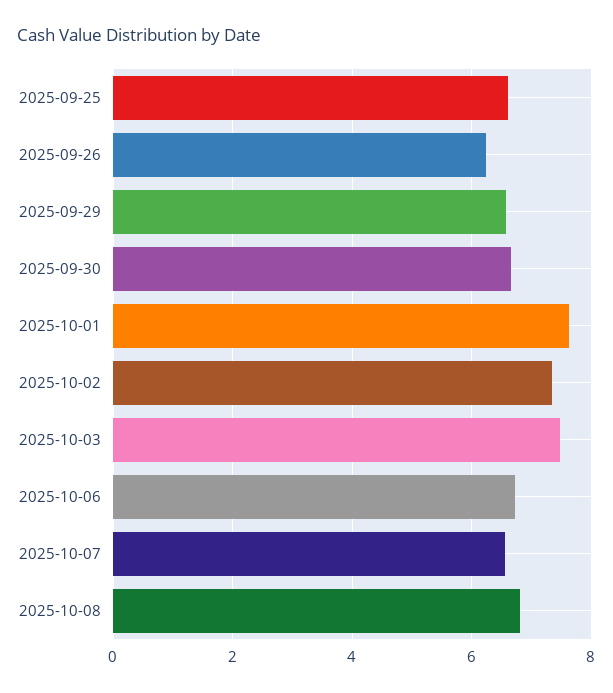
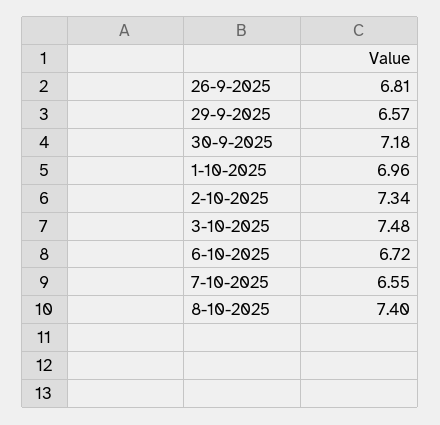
2025-09-25: 6.6 -> none
2025-09-26: 6.2 -> 6.81
2025-09-30: 6.6 -> 7.18
2025-10-01: 7.6 -> 6.96
2025-10-08: 6.8 -> 7.4

